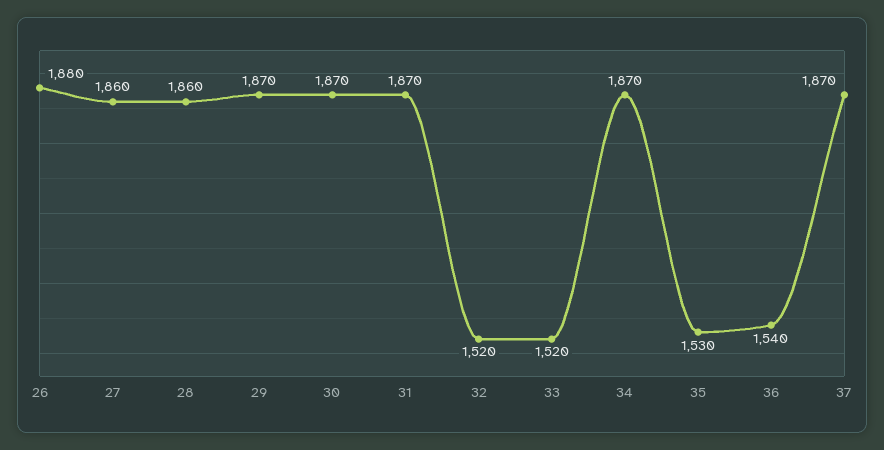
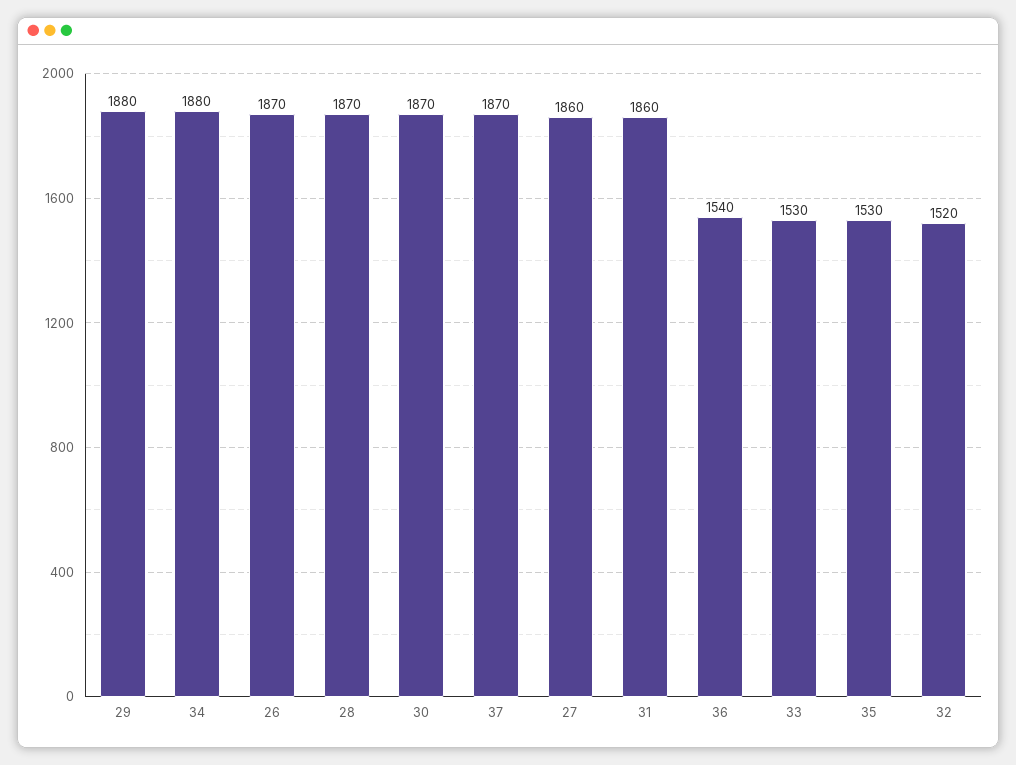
26: 1880 -> 1870
28: 1860 -> 1870
29: 1870 -> 1880
31: 1870 -> 1860
33: 1520 -> 1530
34: 1870 -> 1880

